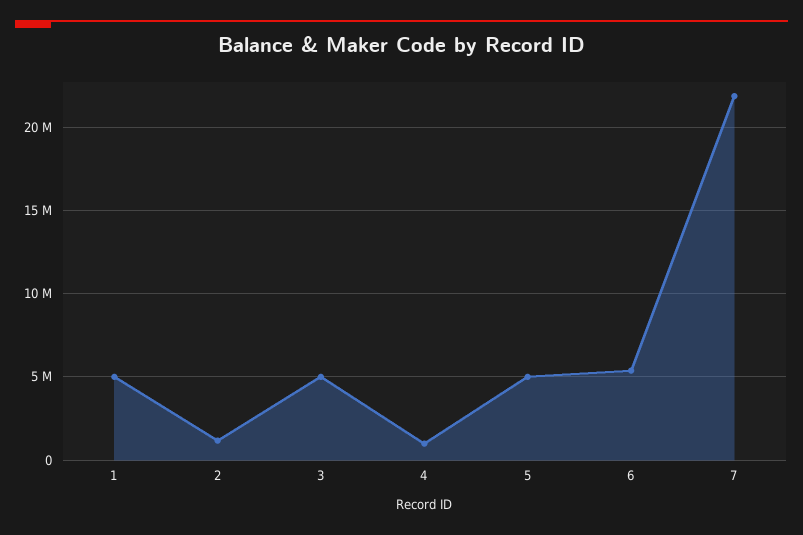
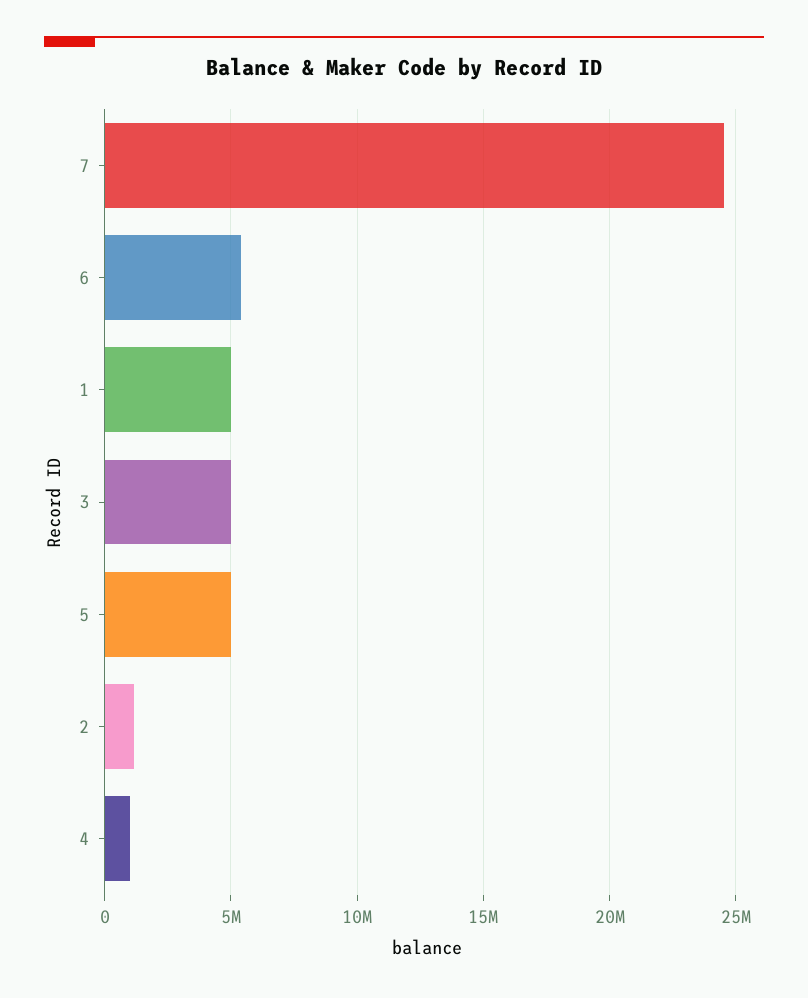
7: 22000000 -> 24500000

